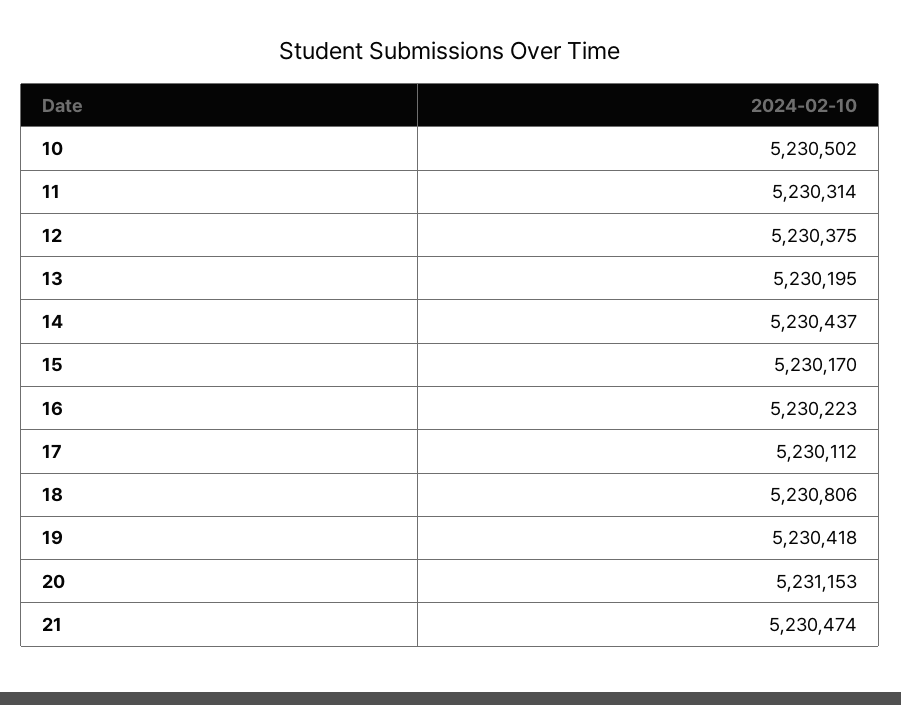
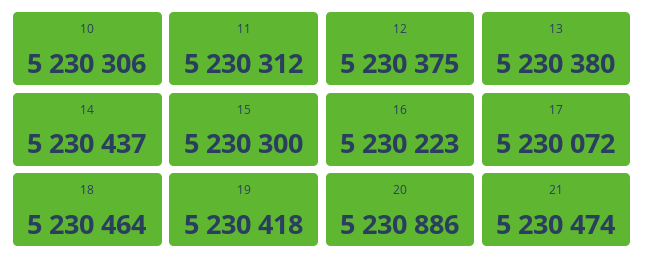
10: 5230502 -> 5230306
11: 5230314 -> 5230312
13: 5230195 -> 5230380
15: 5230170 -> 5230300
17: 5230112 -> 5230072
18: 5230806 -> 5230464
20: 5231153 -> 5230886

